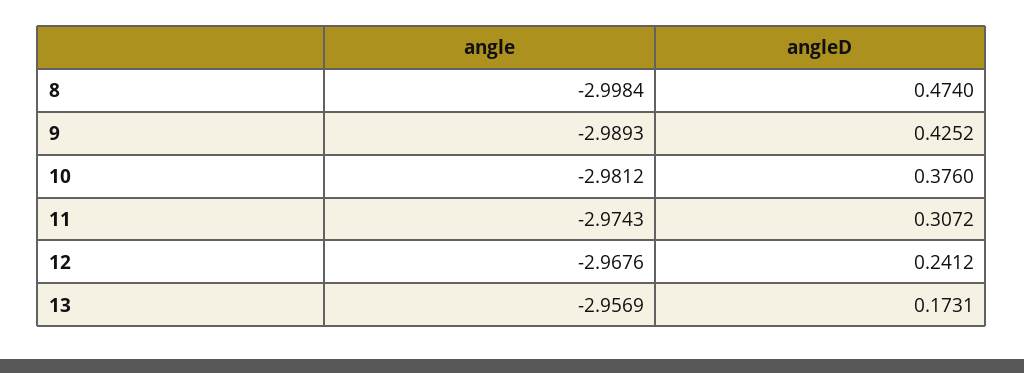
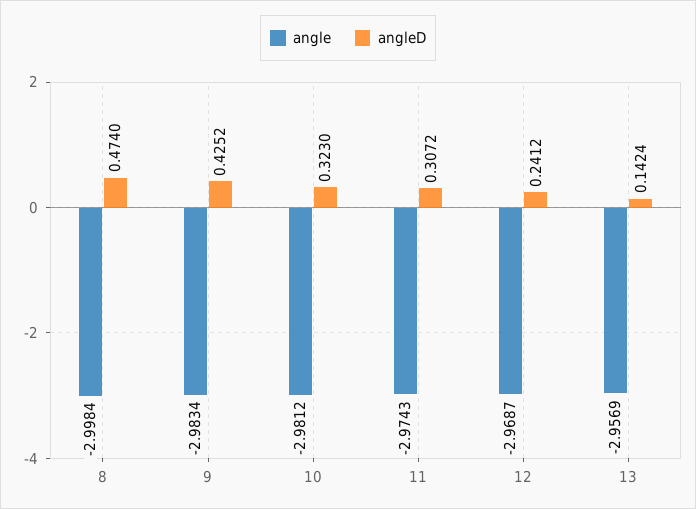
angle, 9: -2.9893 -> -2.9834
angleD, 10: 0.376 -> 0.323
angle, 12: -2.9676 -> -2.9687
angleD, 13: 0.1731 -> 0.1424

